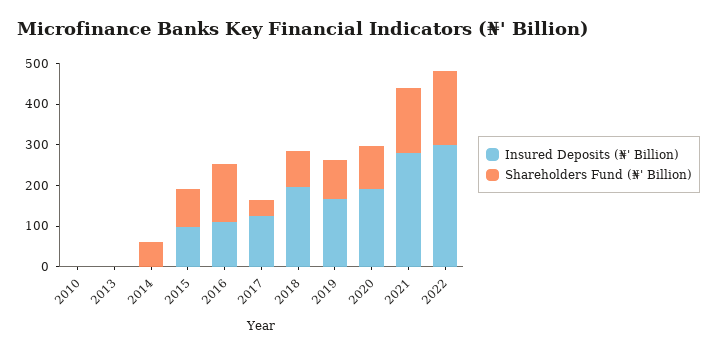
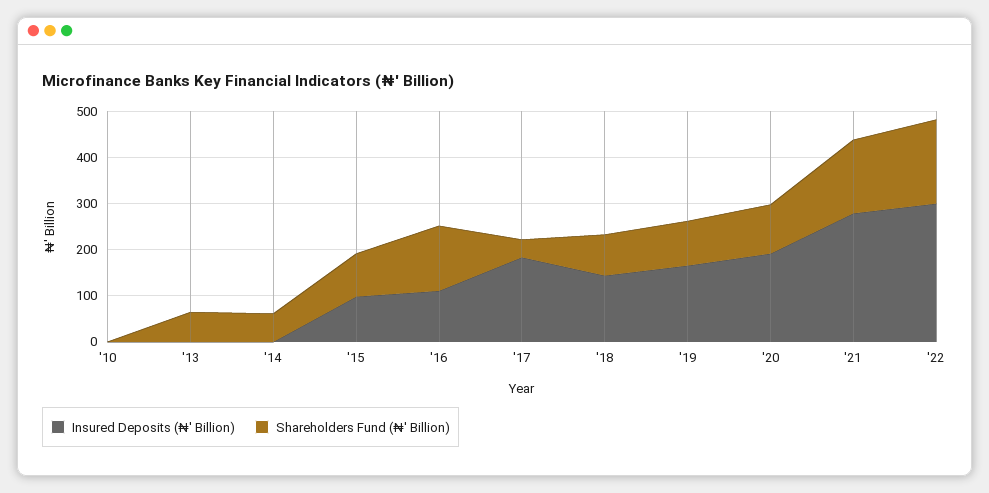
Shareholders Fund (₦' Billion), 2013: 0 -> 60
Insured Deposits (₦' Billion), 2017: 120 -> 180
Insured Deposits (₦' Billion), 2018: 200 -> 140

